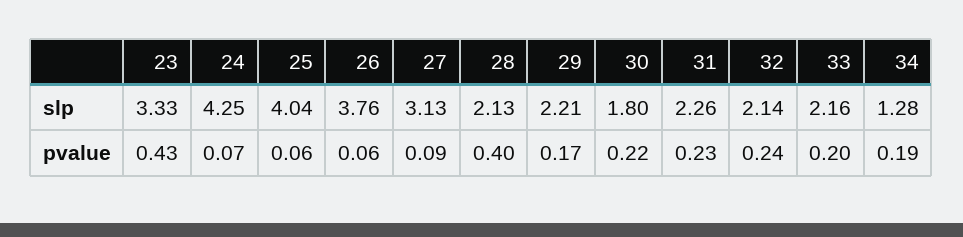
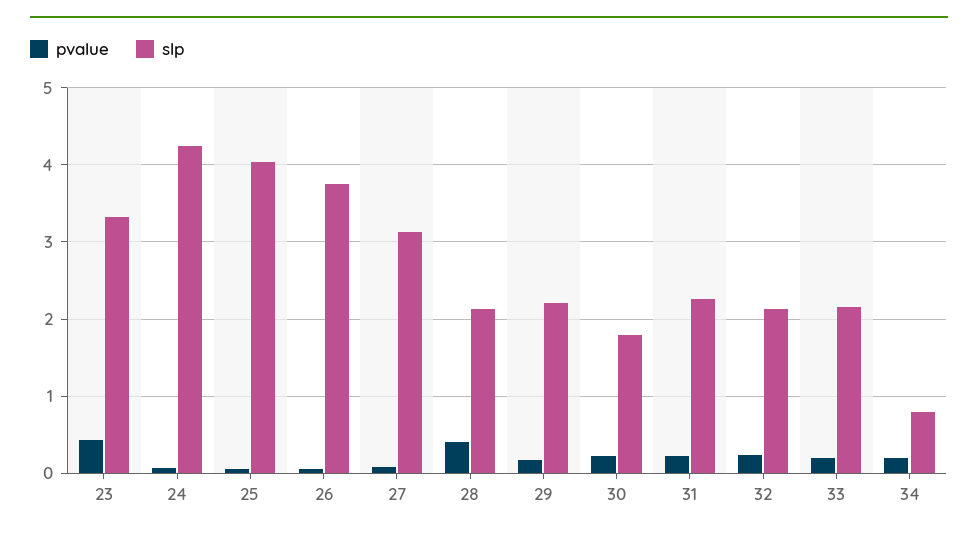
slp, 34: 1.28 -> 0.8

